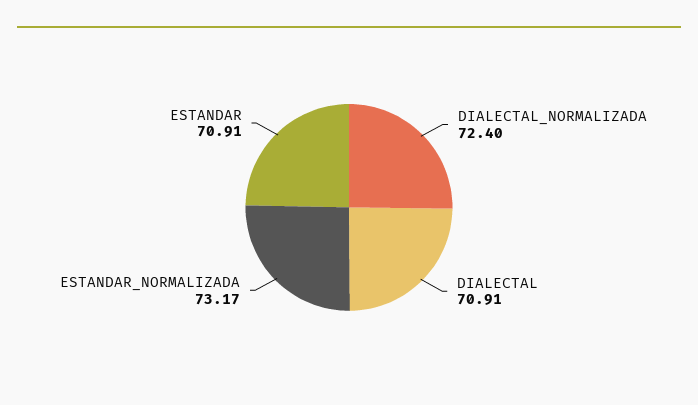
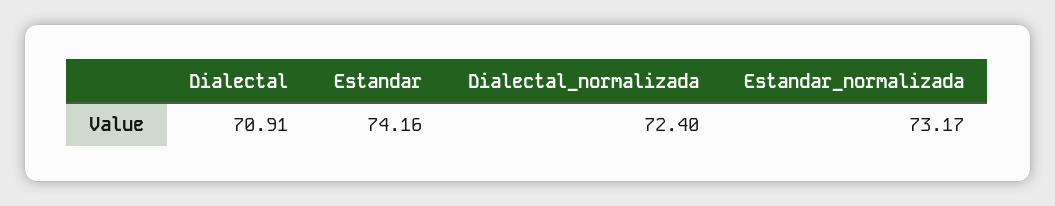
ESTANDAR: 70.91 -> 74.16

